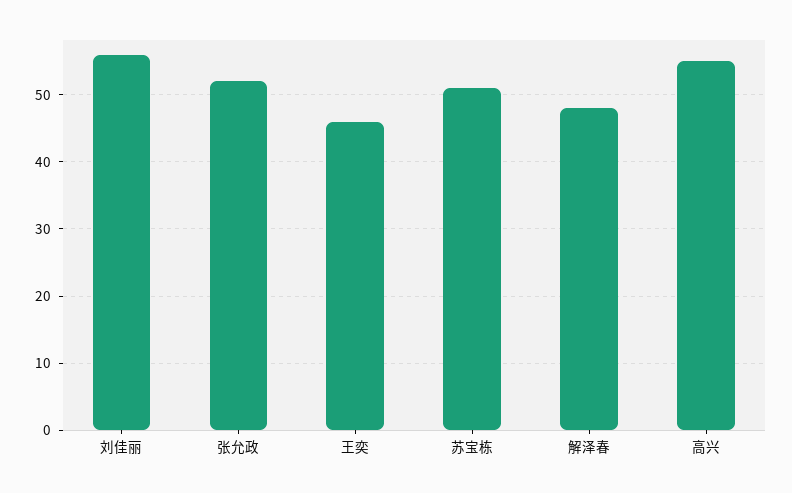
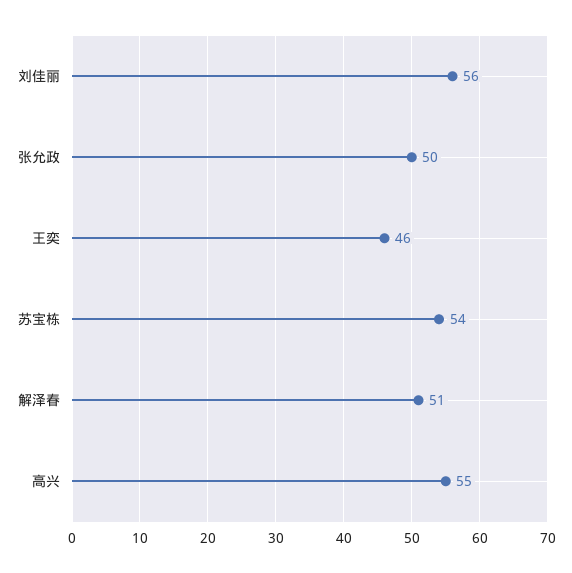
张允政: 52 -> 50
苏宝栋: 51 -> 54
解泽春: 48 -> 51

